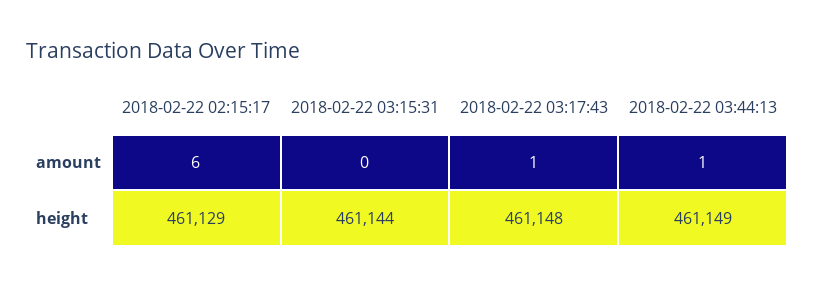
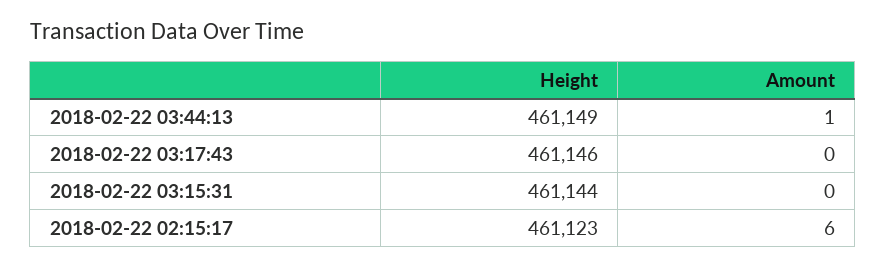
2018-02-22 03:17:43, amount: 1 -> 0
2018-02-22 02:15:17, height: 461129 -> 461123
2018-02-22 03:17:43, height: 461148 -> 461146

